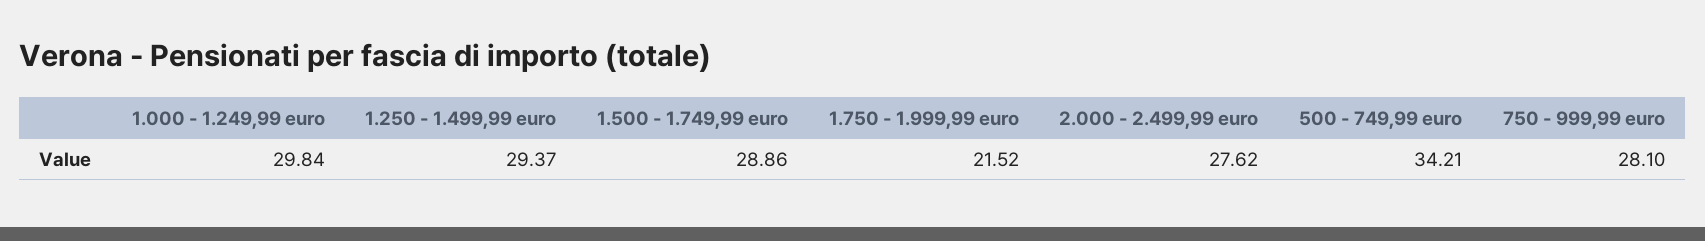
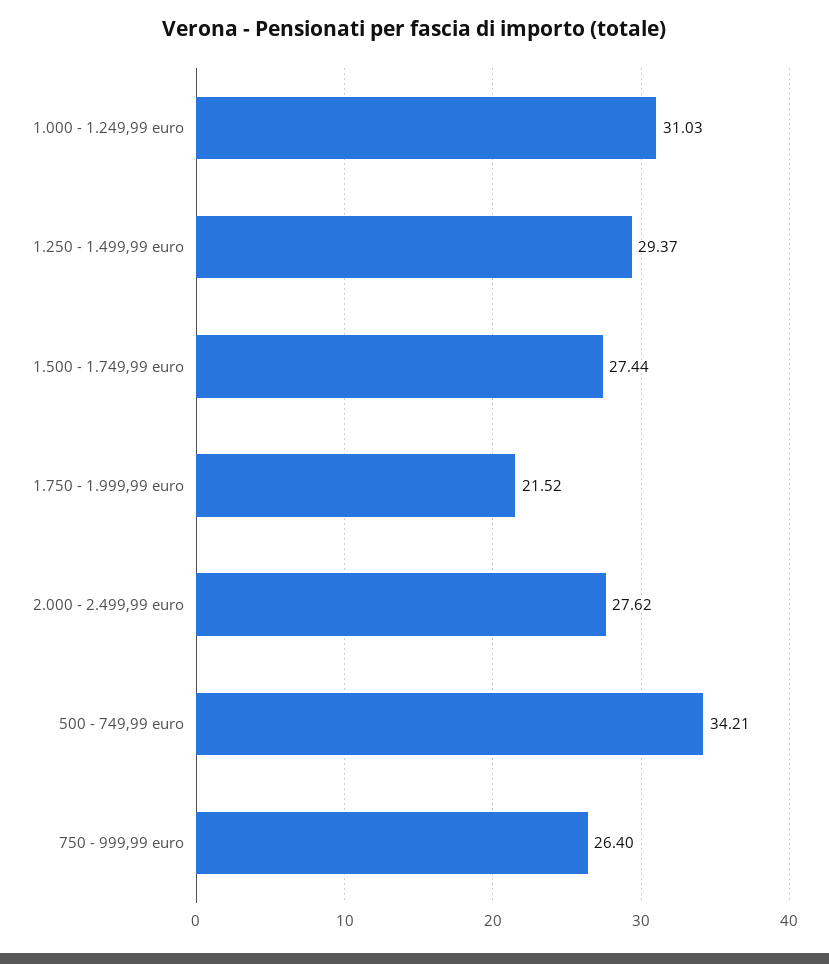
1.000 - 1.249,99 euro: 29.84 -> 31.03
1.500 - 1.749,99 euro: 28.86 -> 27.44
750 - 999,99 euro: 28.1 -> 26.4

